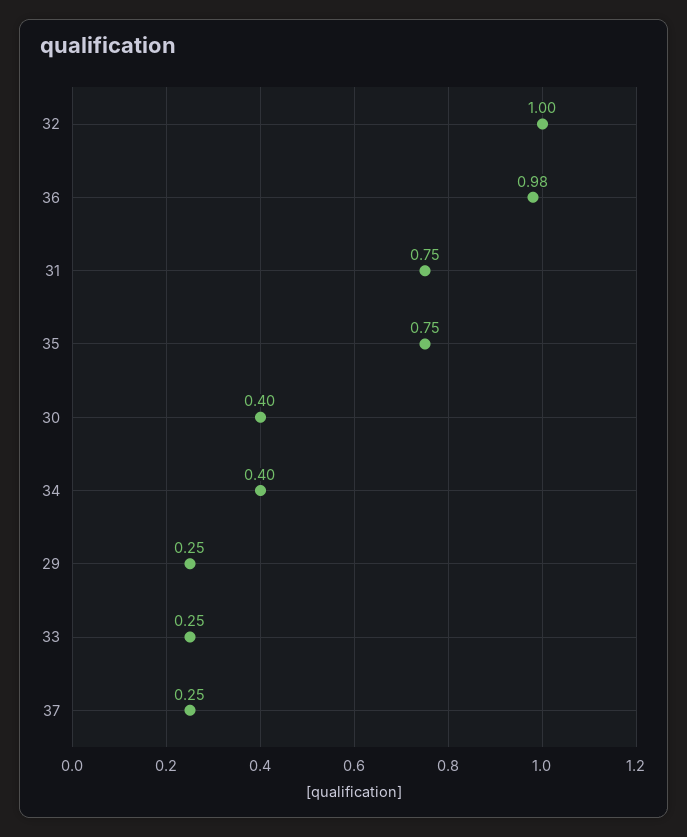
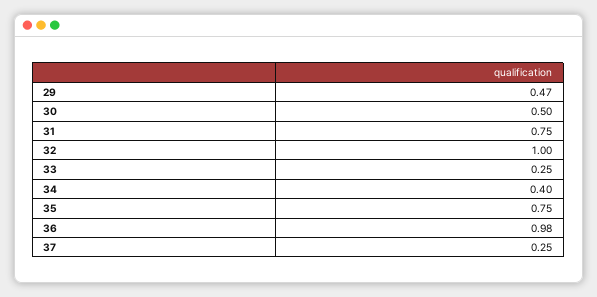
30: 0.4 -> 0.5
29: 0.25 -> 0.47

